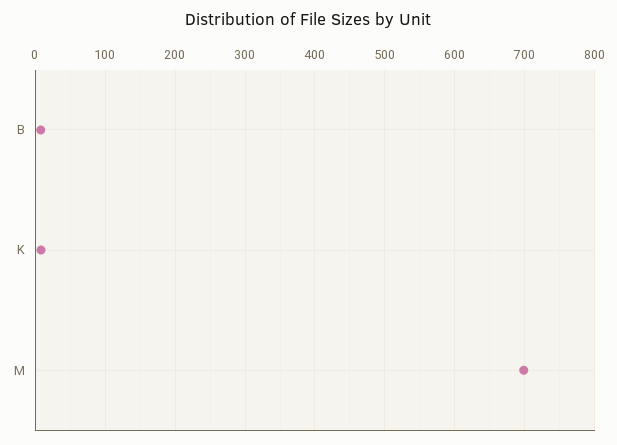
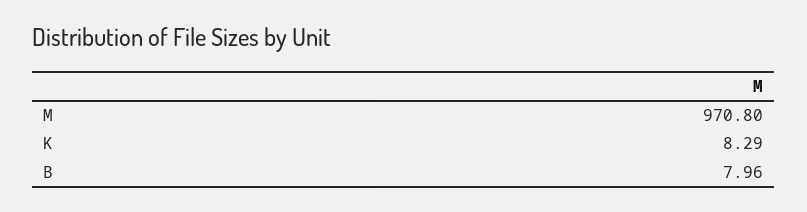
M: 700 -> 970.8

